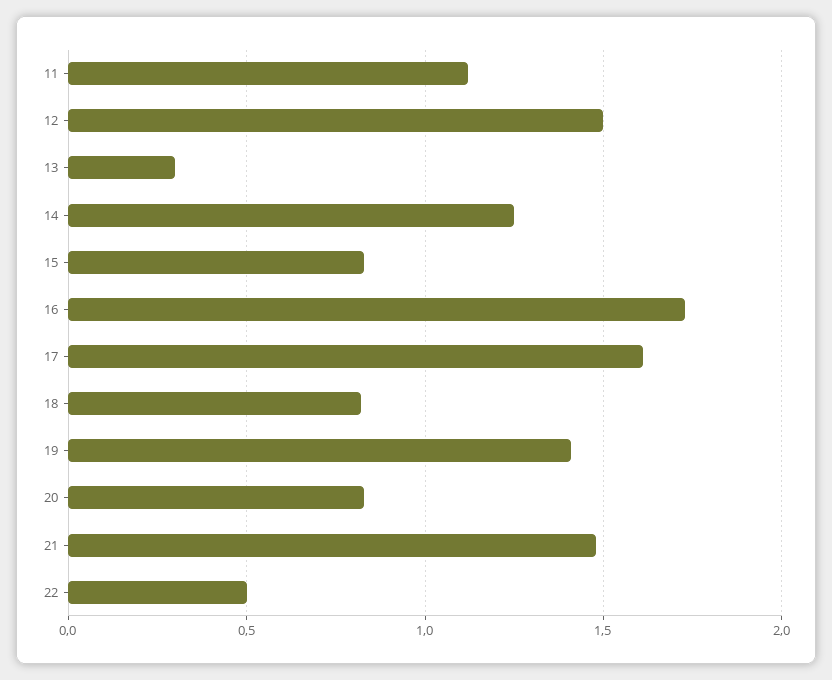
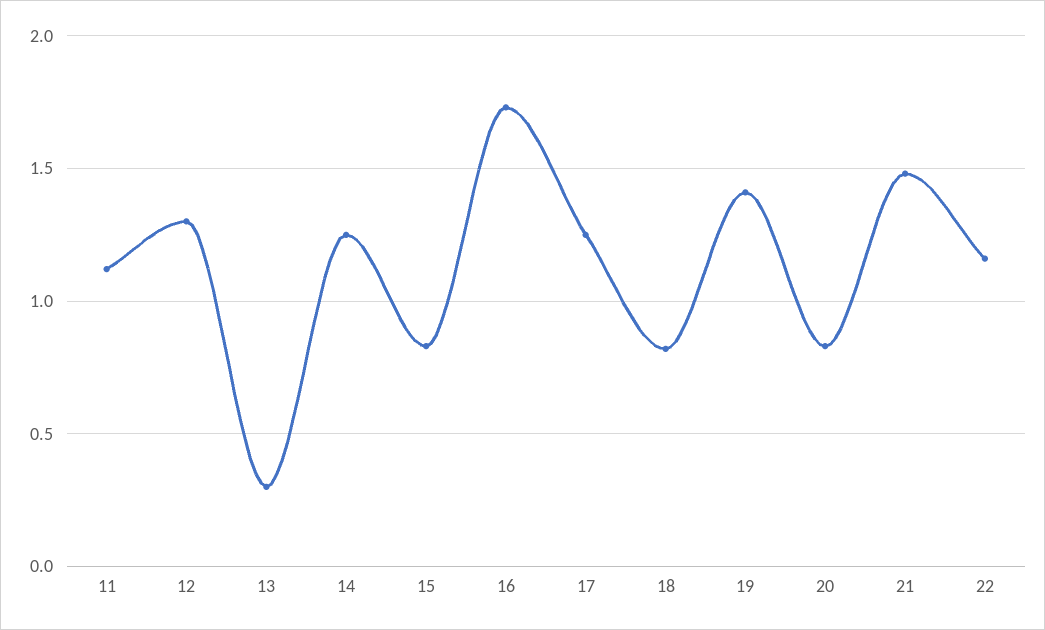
12: 1.5 -> 1.3
17: 1.6 -> 1.25
22: 0.5 -> 1.15

